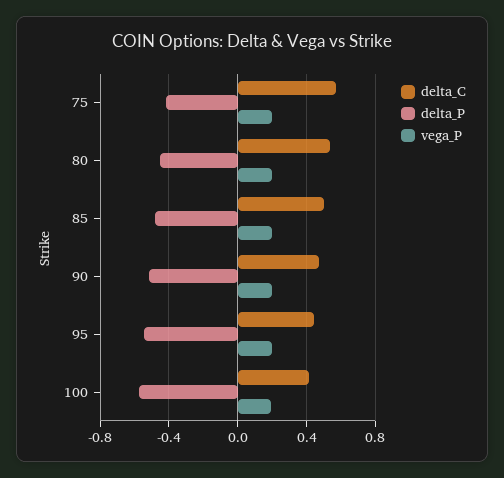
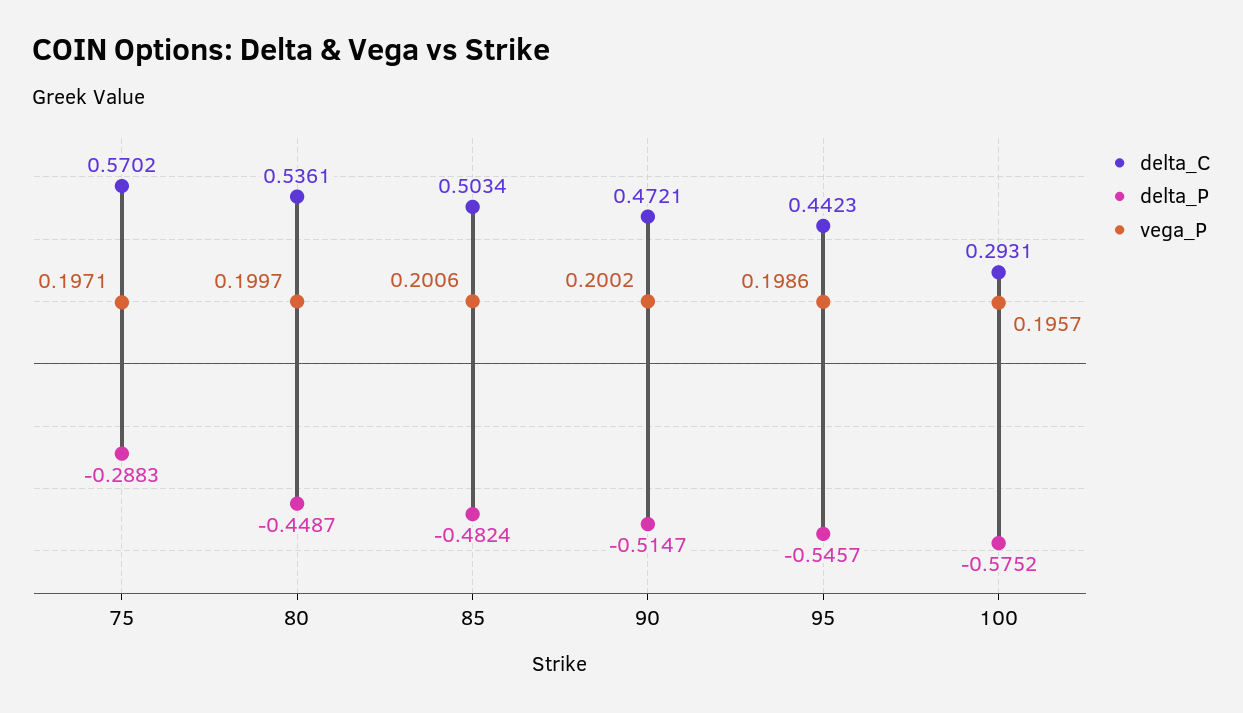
delta_P, 75: -0.4 -> -0.2883
delta_C, 100: 0.4 -> 0.2931

